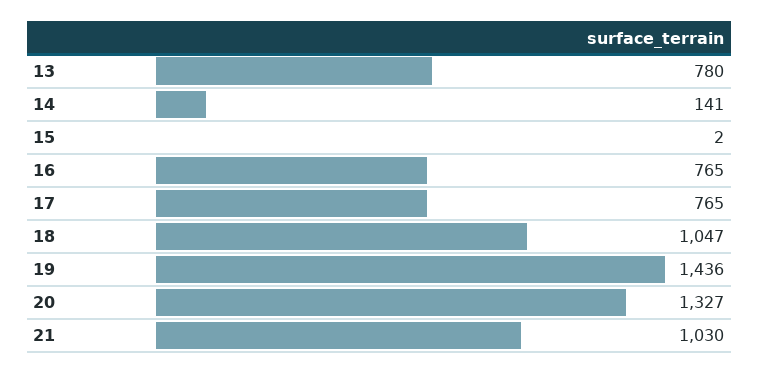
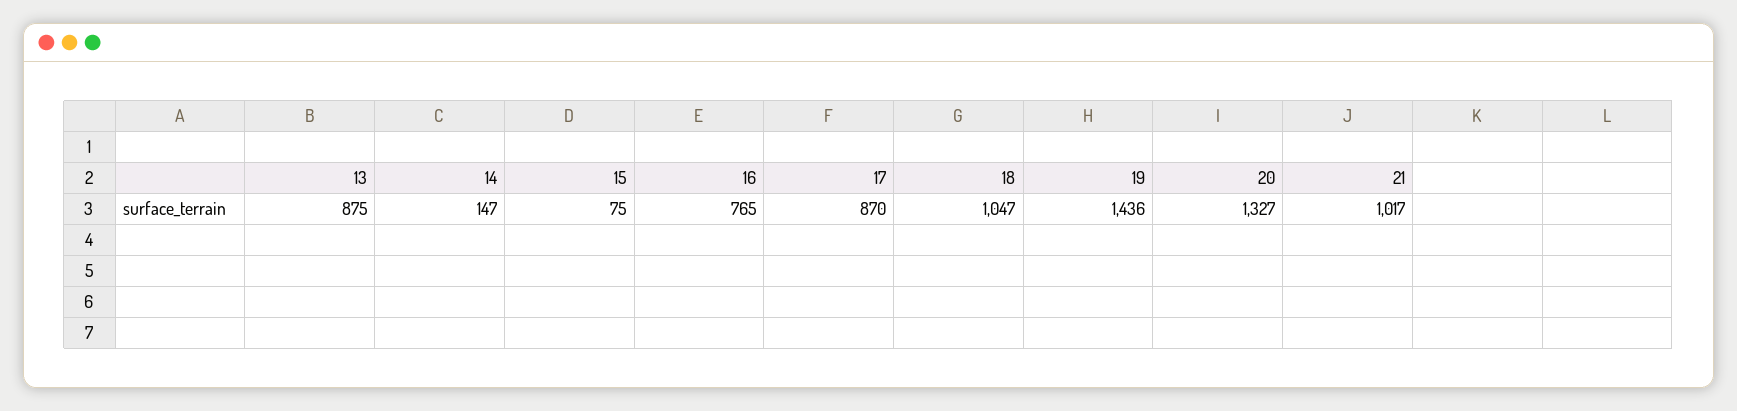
13: 780 -> 875
14: 141 -> 147
15: 2 -> 75
17: 765 -> 870
21: 1030 -> 1017

